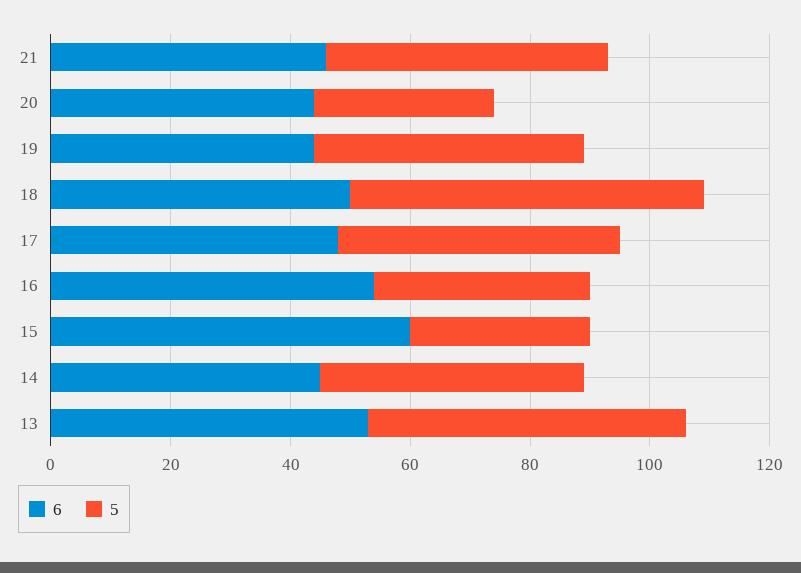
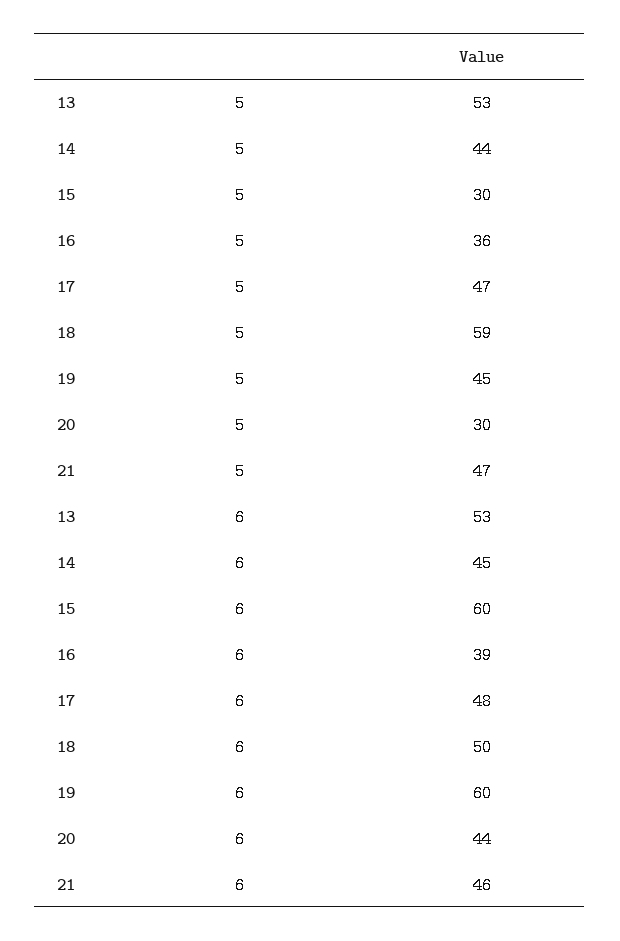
6, 19: 45 -> 60
6, 16: 55 -> 39

